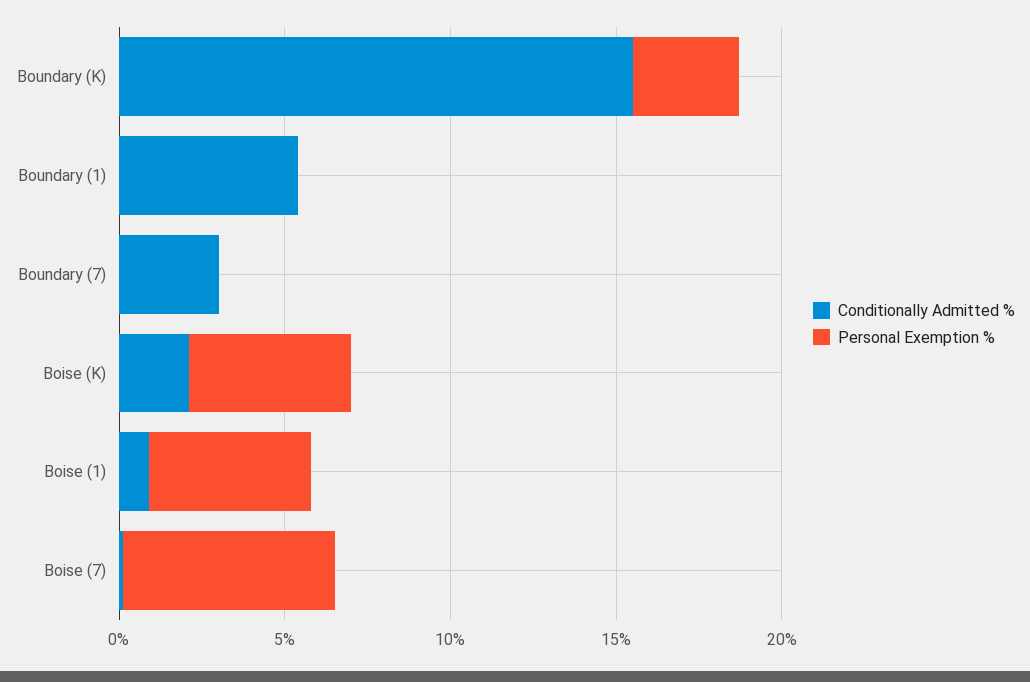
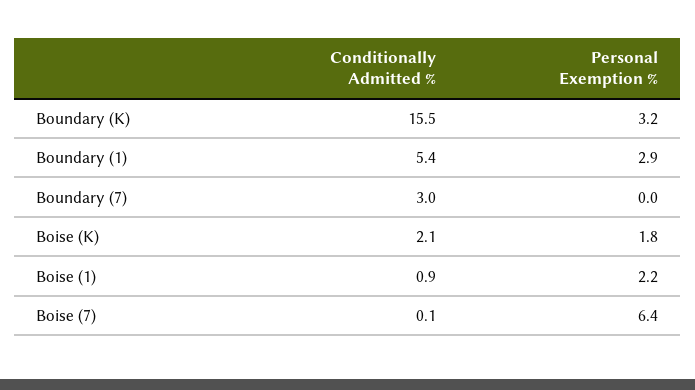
Personal Exemption %, Boundary (1): 0 -> 2.9
Personal Exemption %, Boise (K): 5 -> 1.8
Personal Exemption %, Boise (1): 5 -> 2.2

